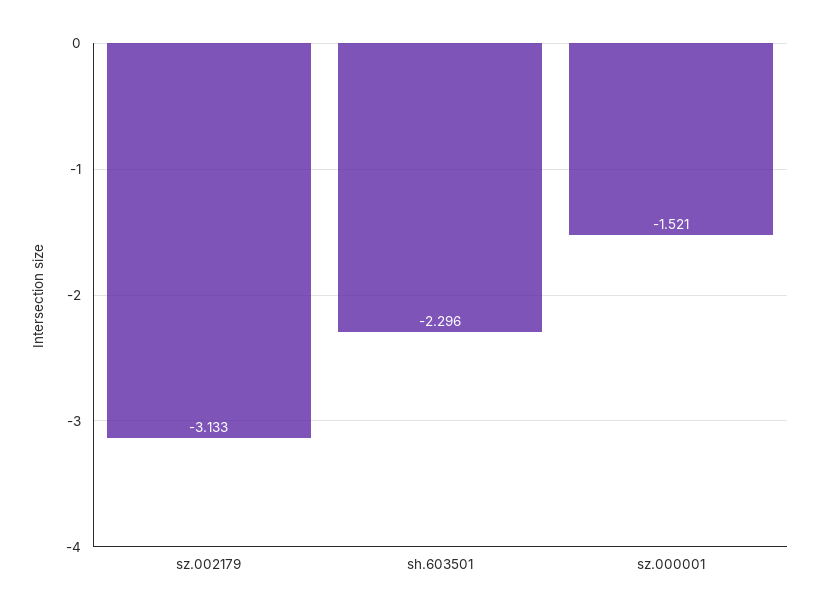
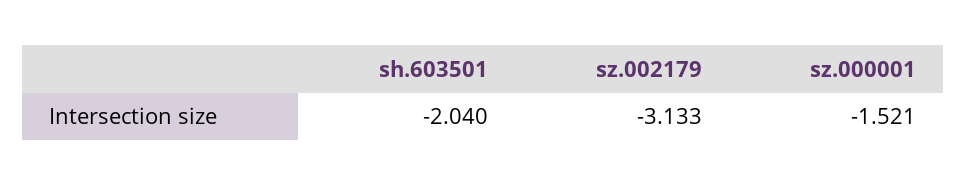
sh.603501: -2.296 -> -2.04

